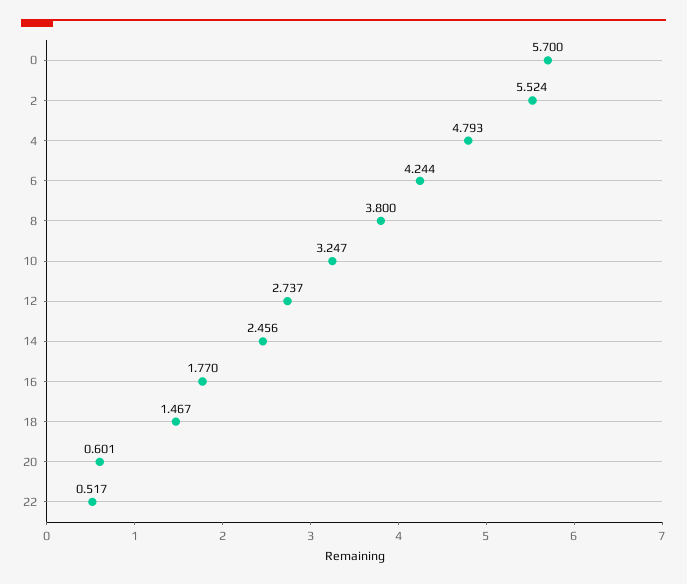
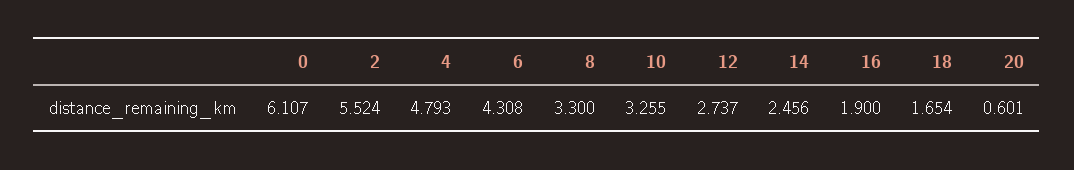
0: 5.7 -> 6.107
6: 4.244 -> 4.308
8: 3.8 -> 3.3
10: 3.247 -> 3.255
16: 1.77 -> 1.9
18: 1.467 -> 1.654
22: 0.517 -> none

